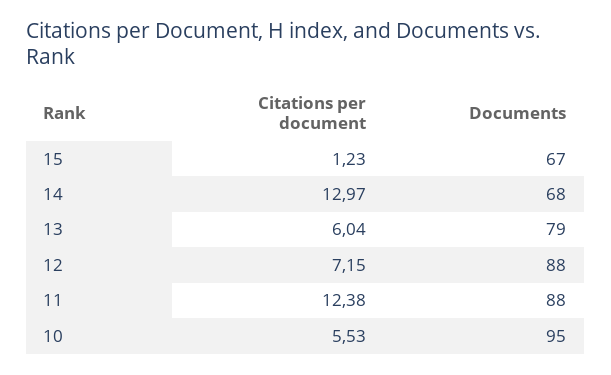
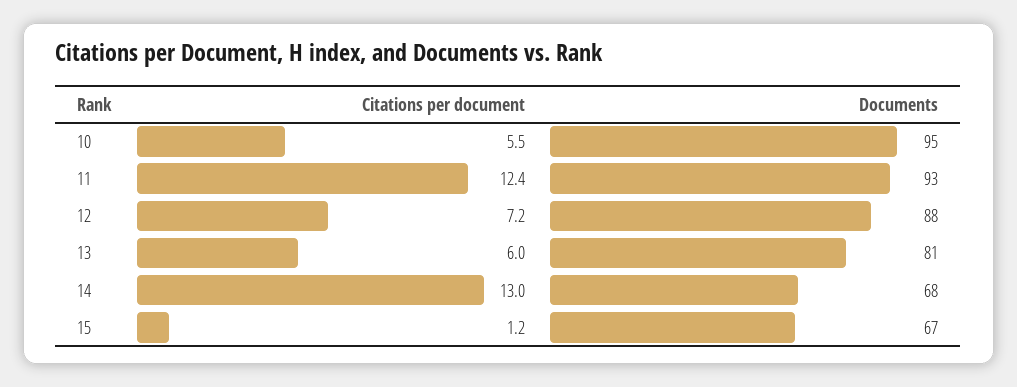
Documents, 13: 79 -> 81
Documents, 11: 88 -> 93

